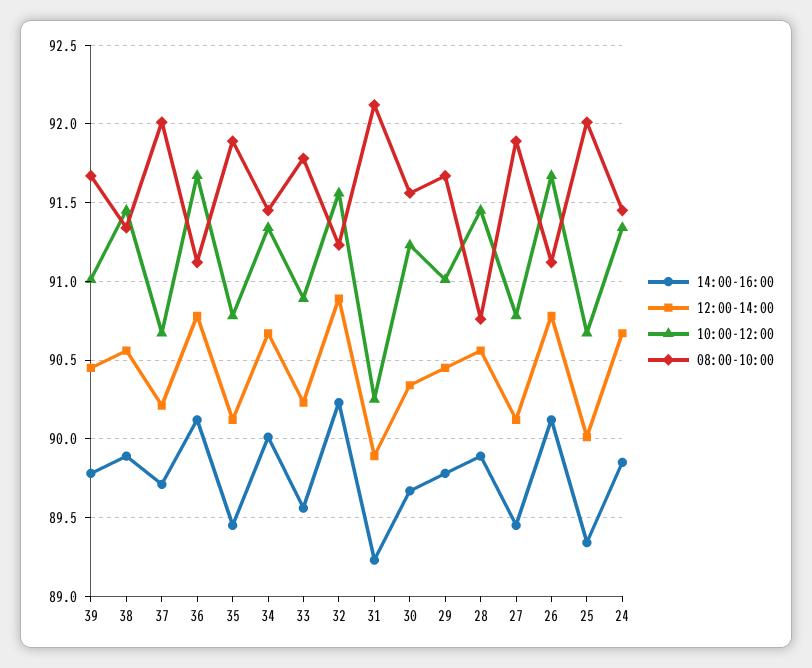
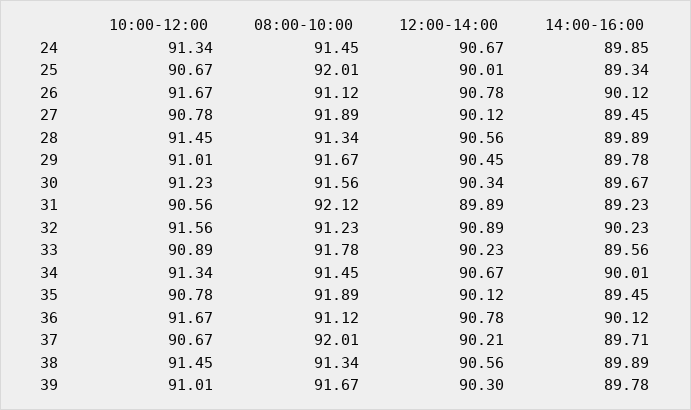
12:00-14:00, 39: 90.45 -> 90.3
10:00-12:00, 31: 90.25 -> 90.56
08:00-10:00, 28: 90.75 -> 91.34

